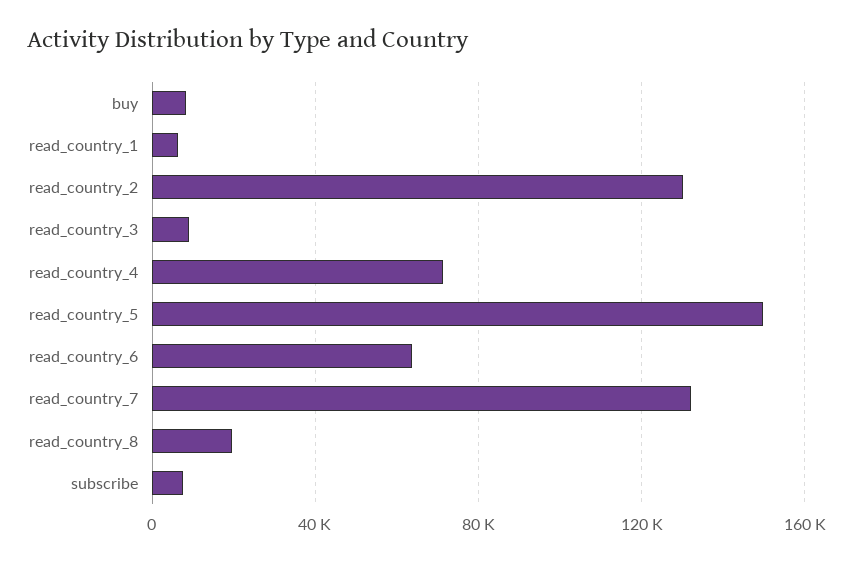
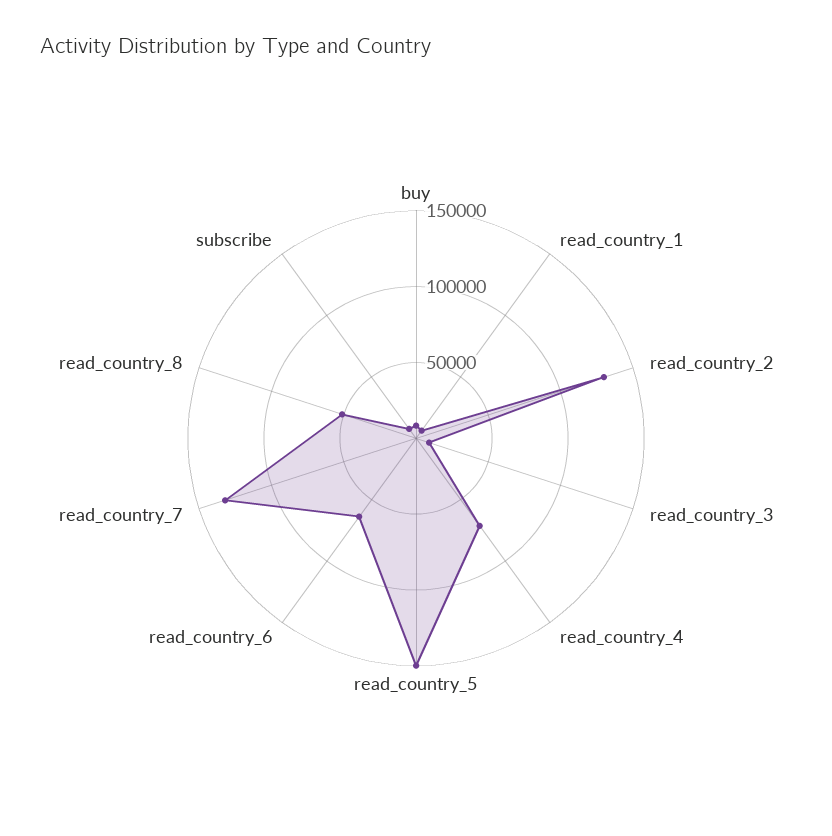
read_country_8: 20000 -> 50000

